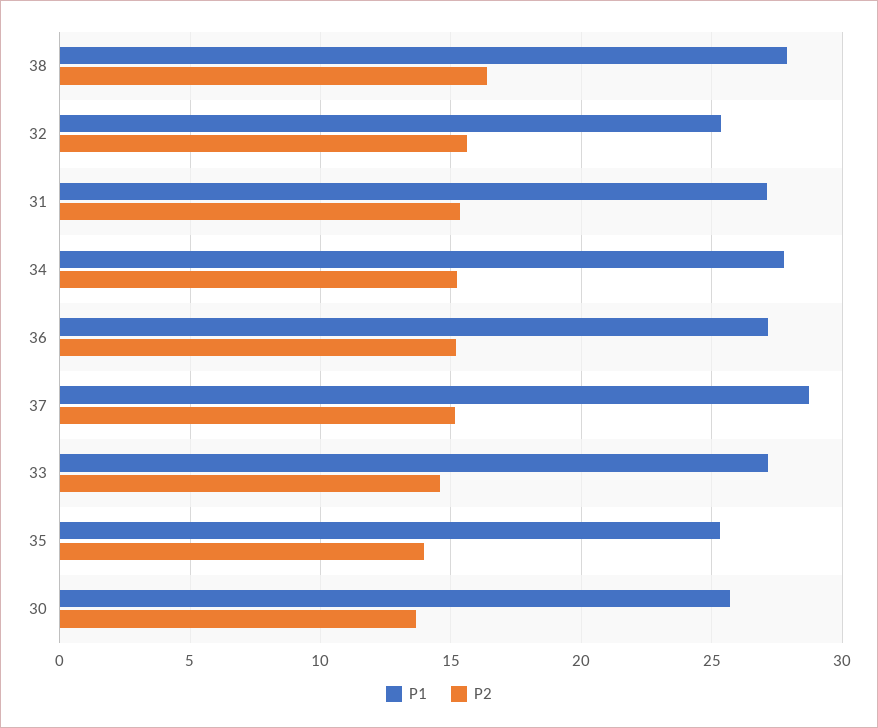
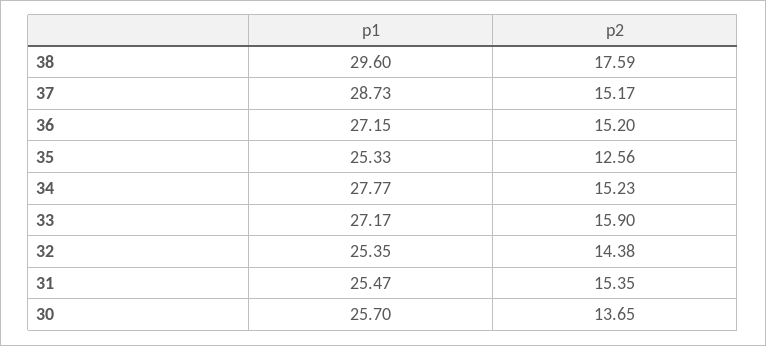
P1, 38: 28 -> 29.6
P2, 38: 16.5 -> 17.59
P2, 32: 15.5 -> 14.38
P1, 31: 27 -> 25.47
P2, 33: 14.5 -> 15.9
P2, 35: 14 -> 12.56

